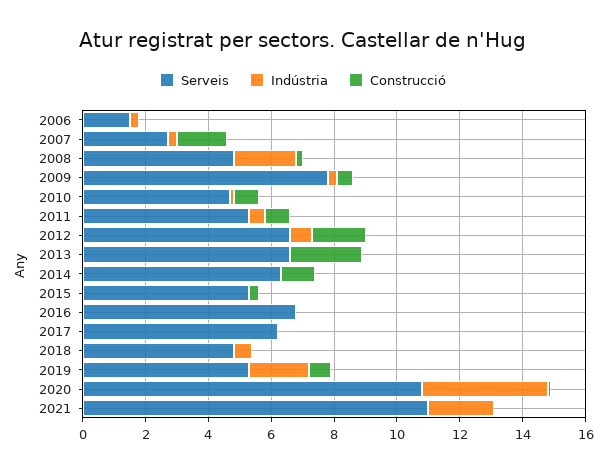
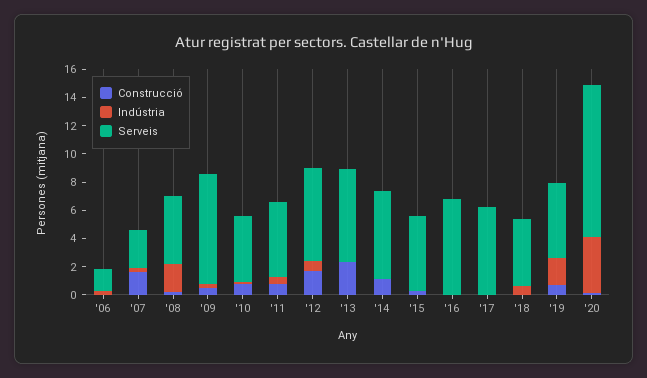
Serveis, 2021: 11 -> none
Indústria, 2021: 2 -> none
Construcció, 2021: 0 -> none

